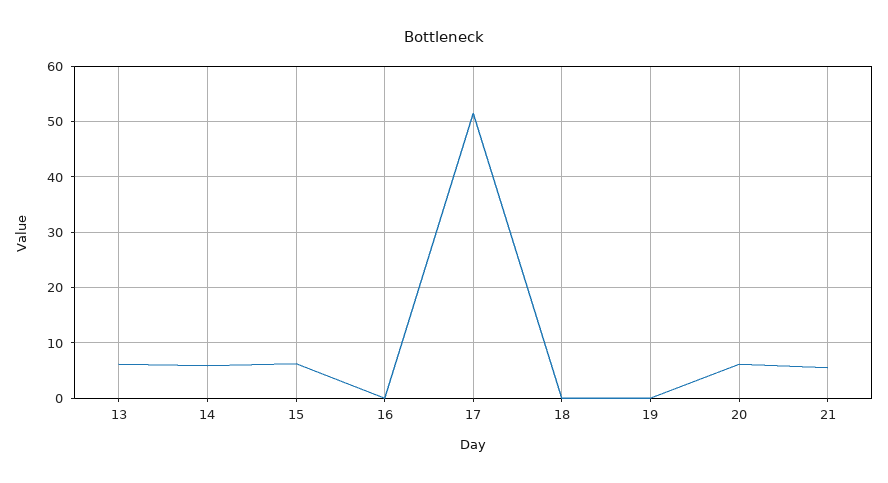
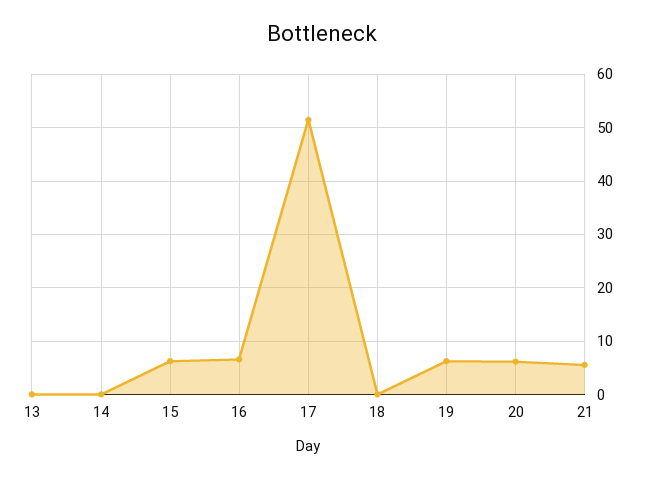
13: 6 -> 0
14: 6 -> 0
16: 0 -> 6
19: 0 -> 6

